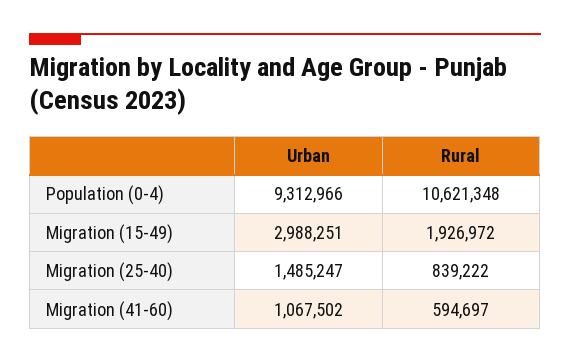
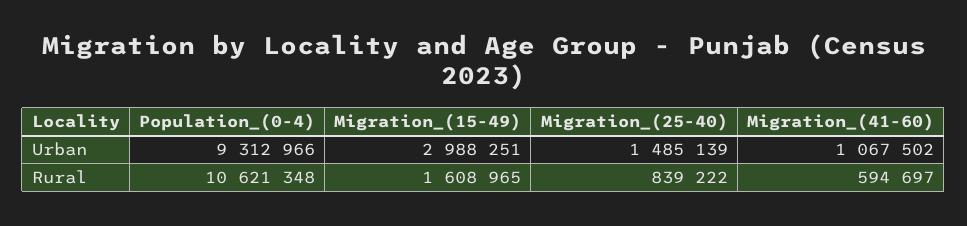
Rural, Migration (15-49): 1926972 -> 1608965
Urban, Migration (25-40): 1485247 -> 1485139

